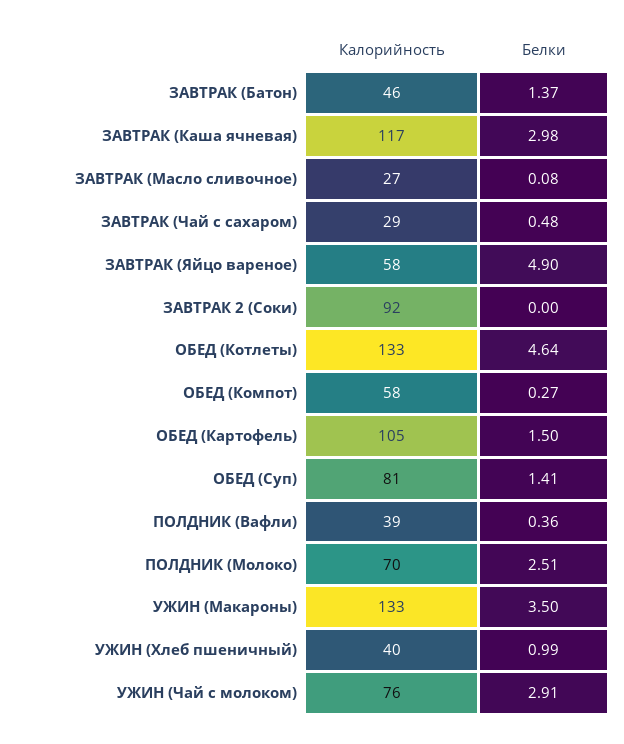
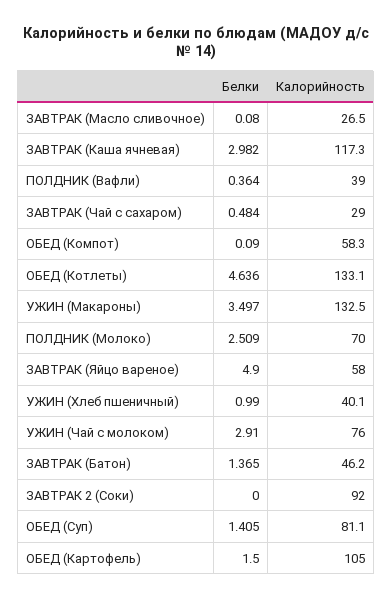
Белки, ОБЕД (Компот): 0.27 -> 0.09

